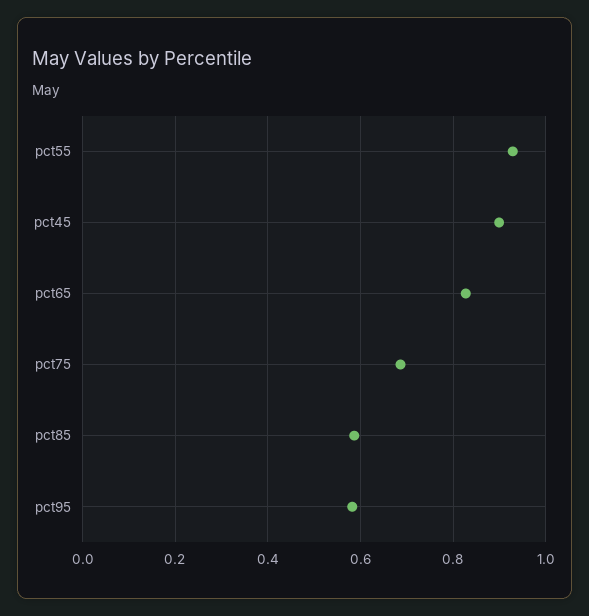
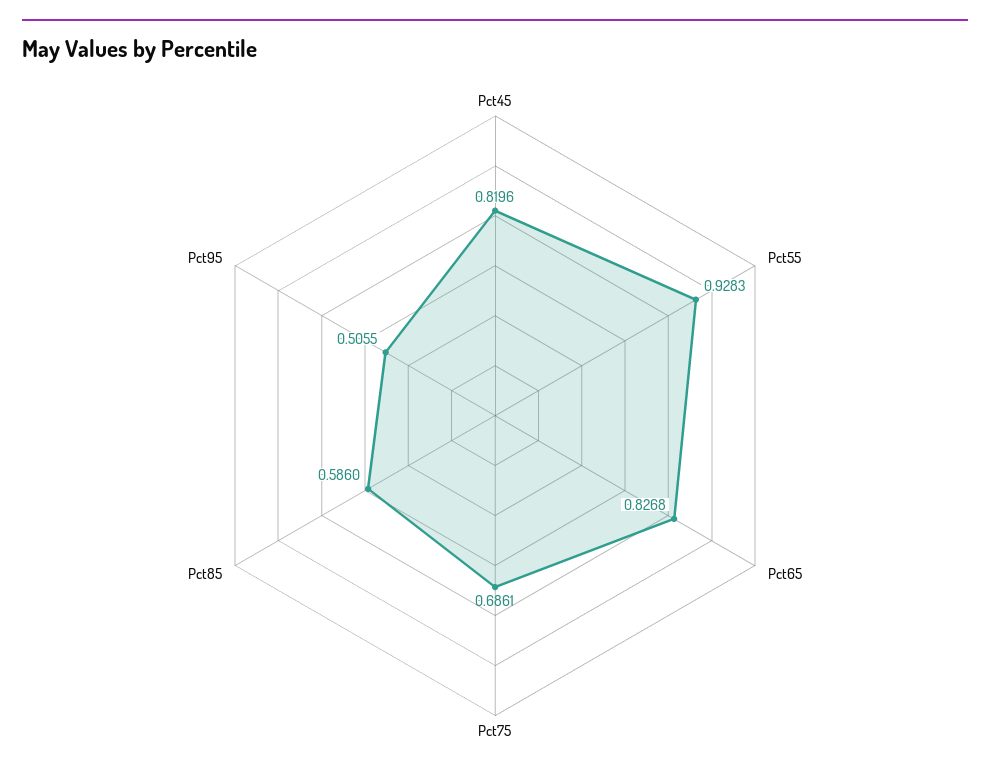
pct45: 0.9 -> 0.8196
pct95: 0.58 -> 0.5055

